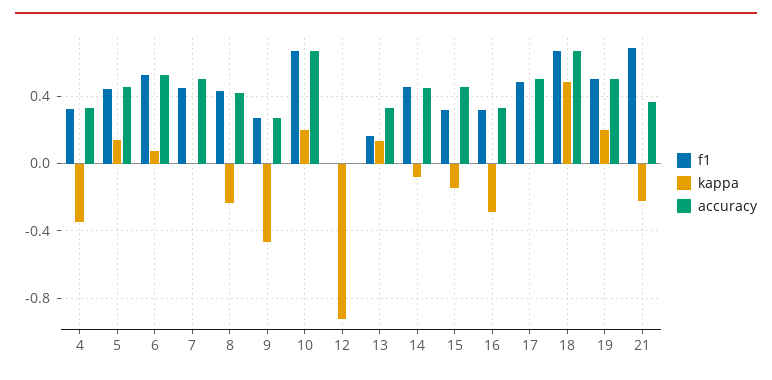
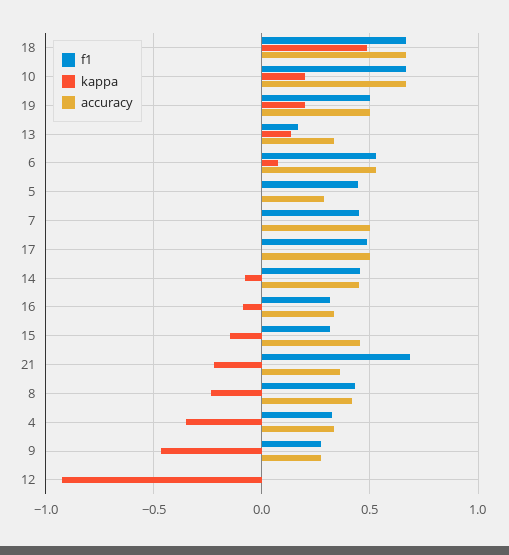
kappa, 5: 0.15 -> 0
accuracy, 5: 0.45 -> 0.3
kappa, 16: -0.3 -> -0.1

